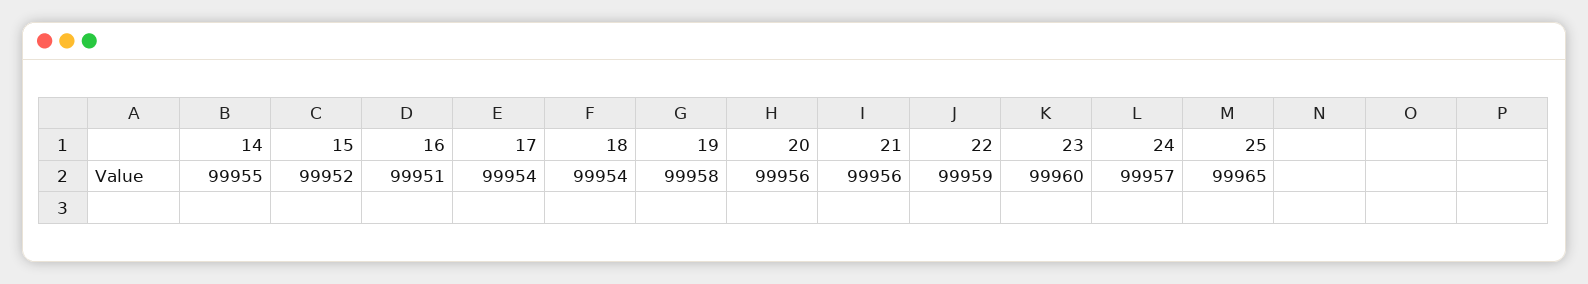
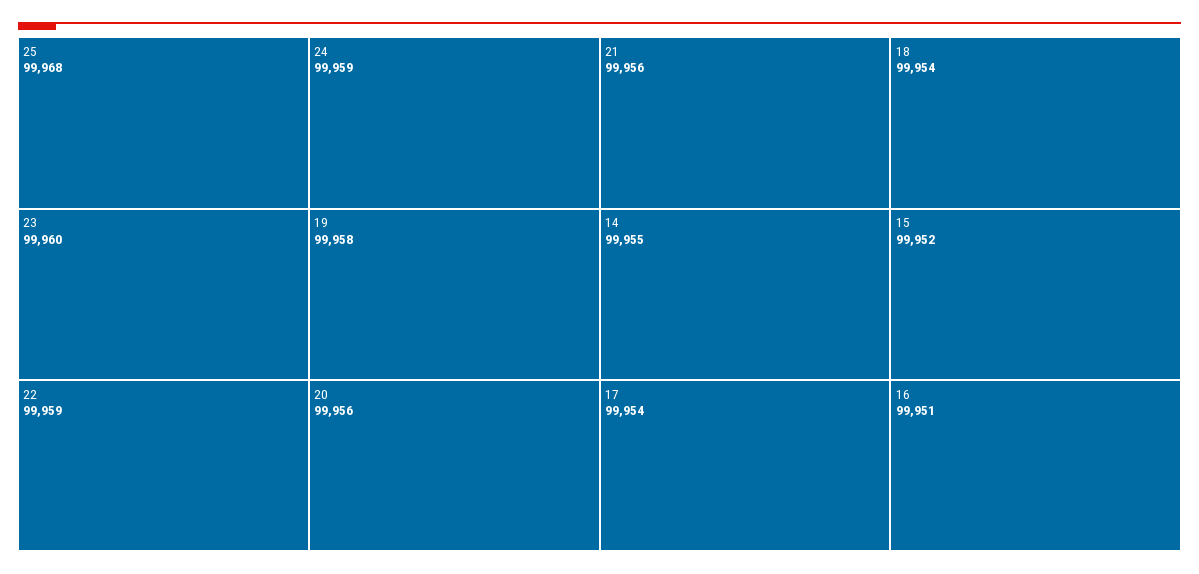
24: 99957 -> 99959
25: 99965 -> 99968

